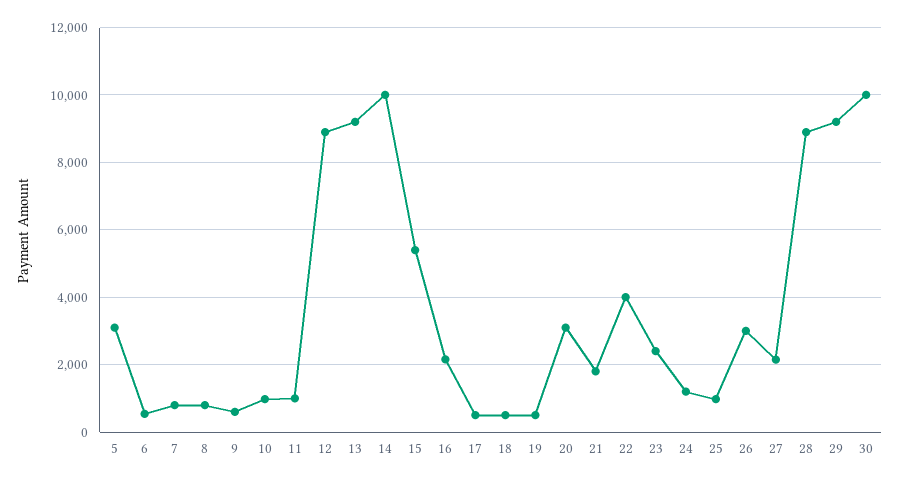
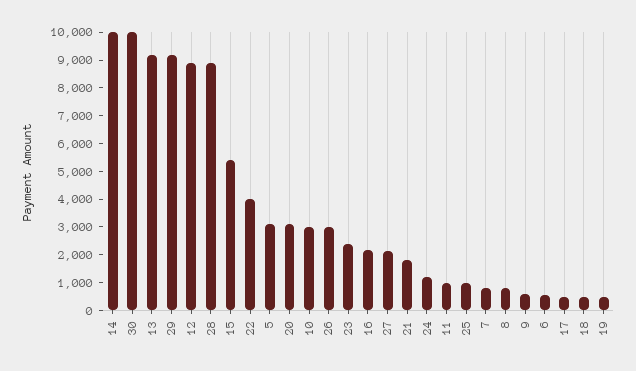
10: 1000 -> 3000

